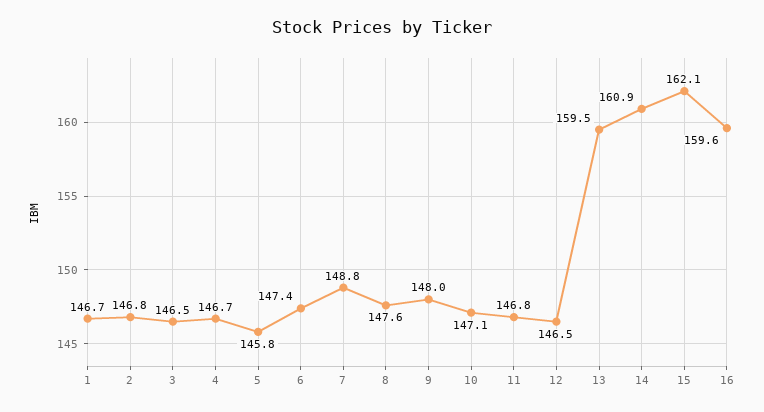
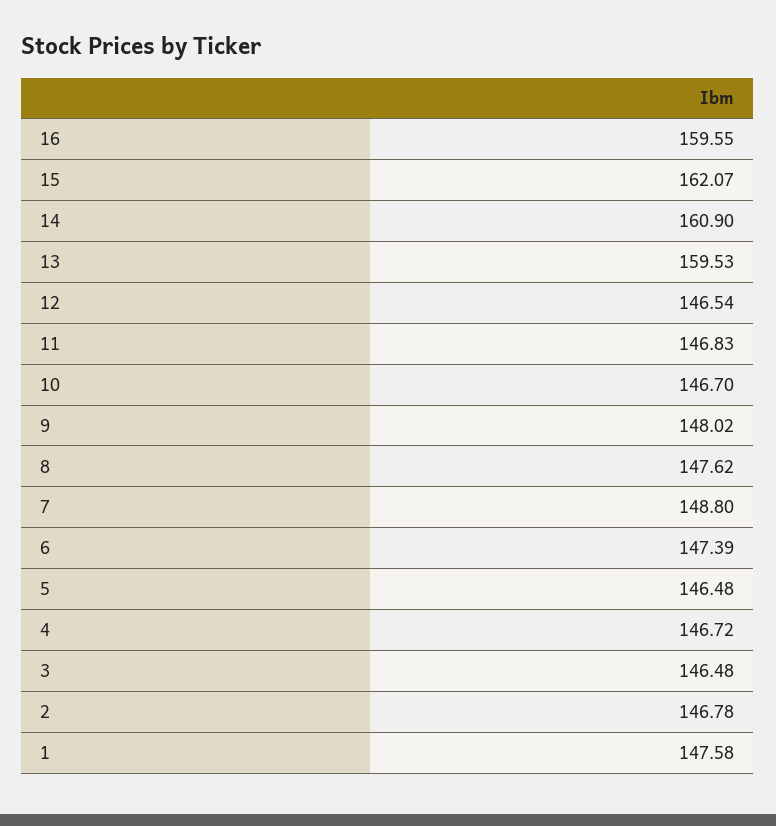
1: 146.7 -> 147.58
5: 145.8 -> 146.48
10: 147.1 -> 146.7

